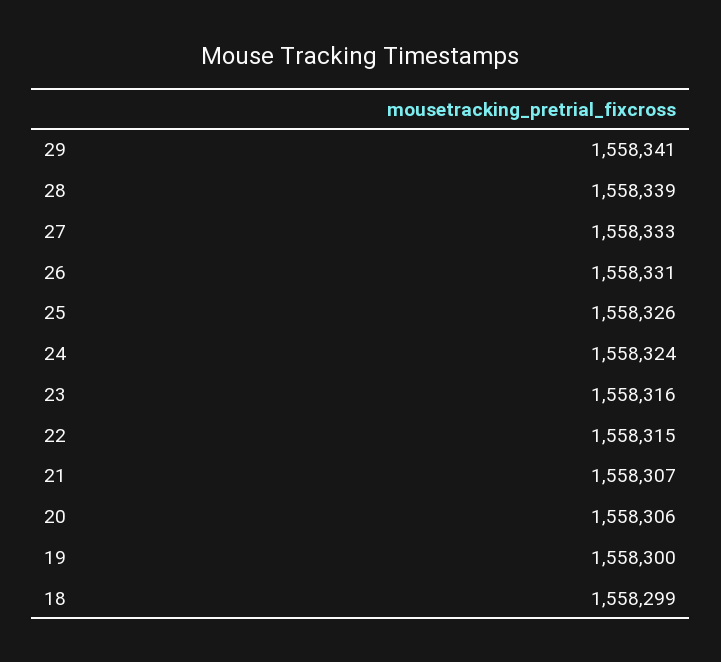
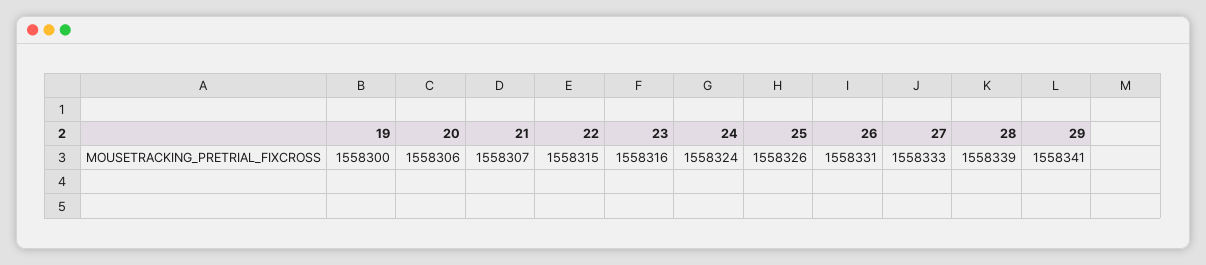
18: 1558299 -> none

